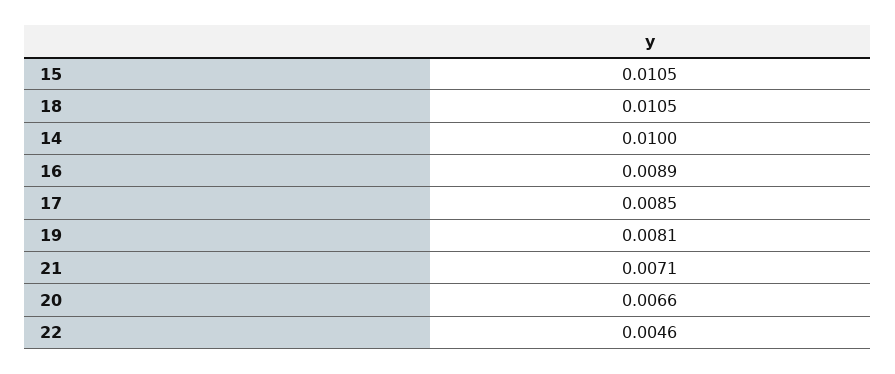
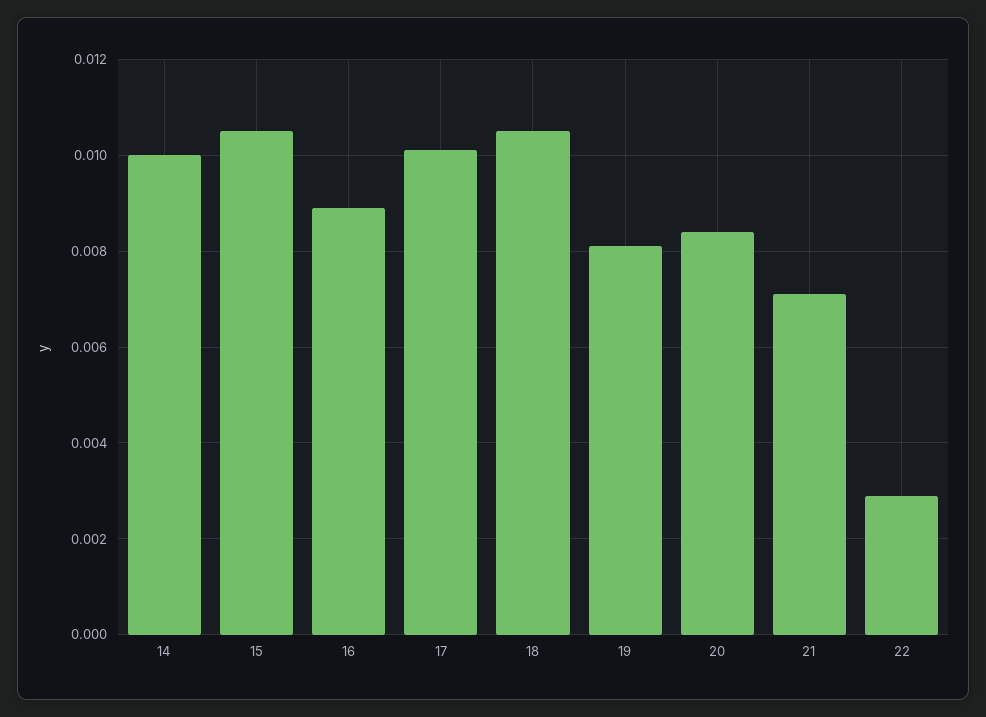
17: 0.0085 -> 0.01
20: 0.0066 -> 0.0085
22: 0.0046 -> 0.003

